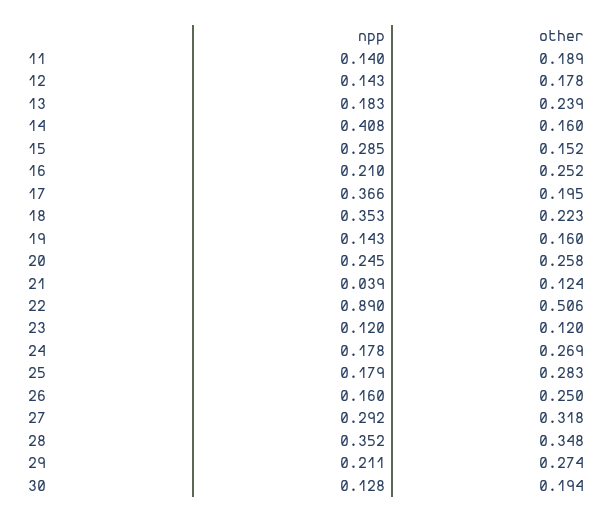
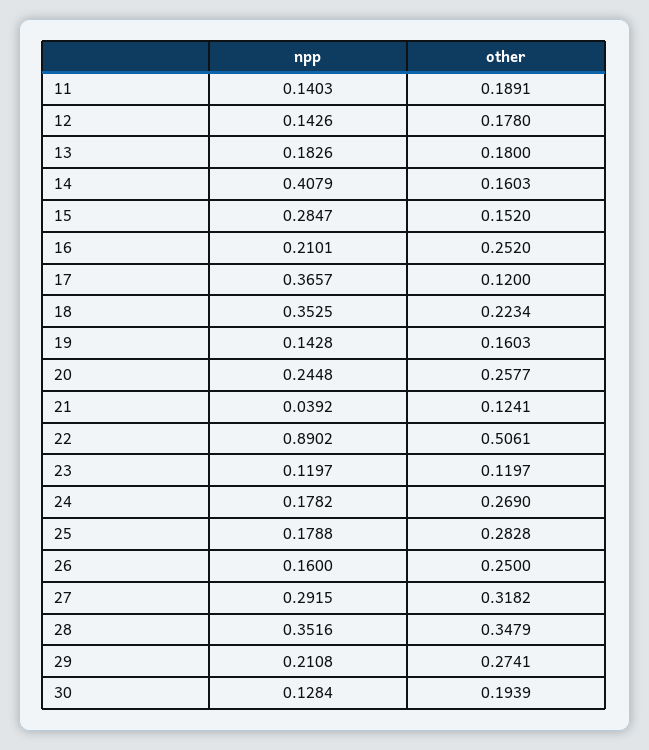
other, 13: 0.239 -> 0.18
other, 17: 0.195 -> 0.12

